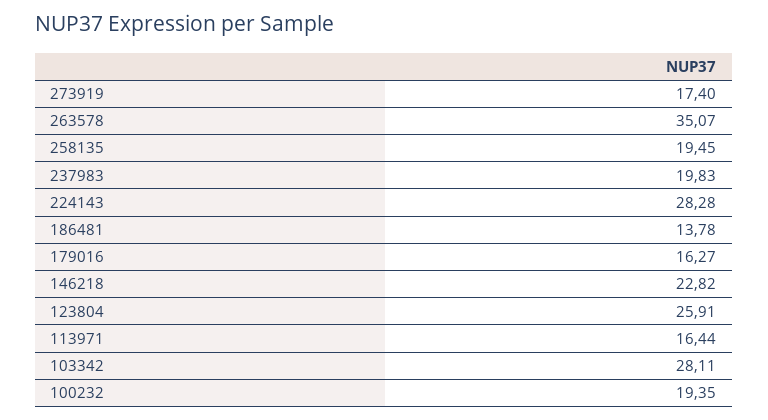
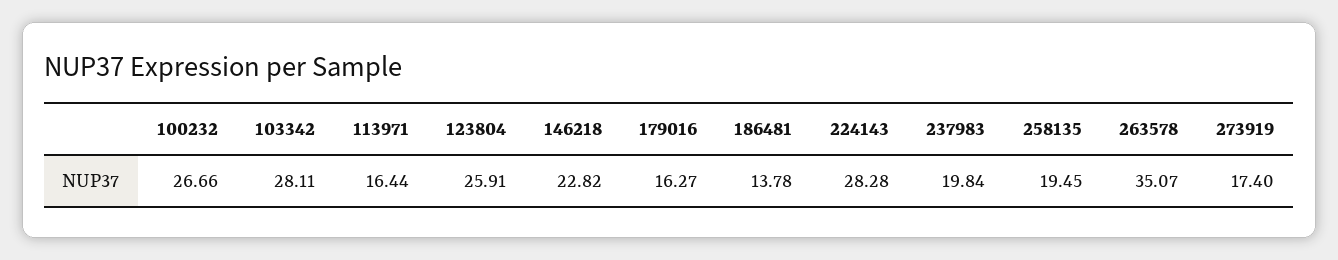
237983: 19.83 -> 19.84
100232: 19.35 -> 26.66

